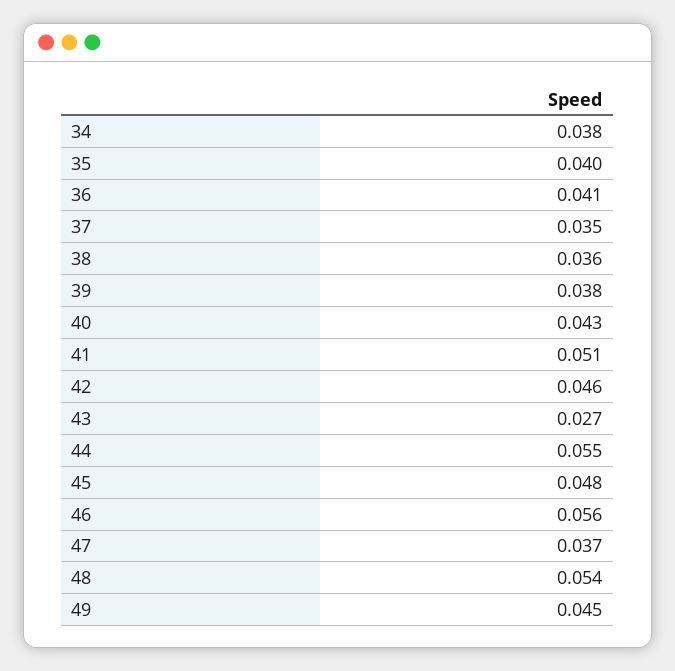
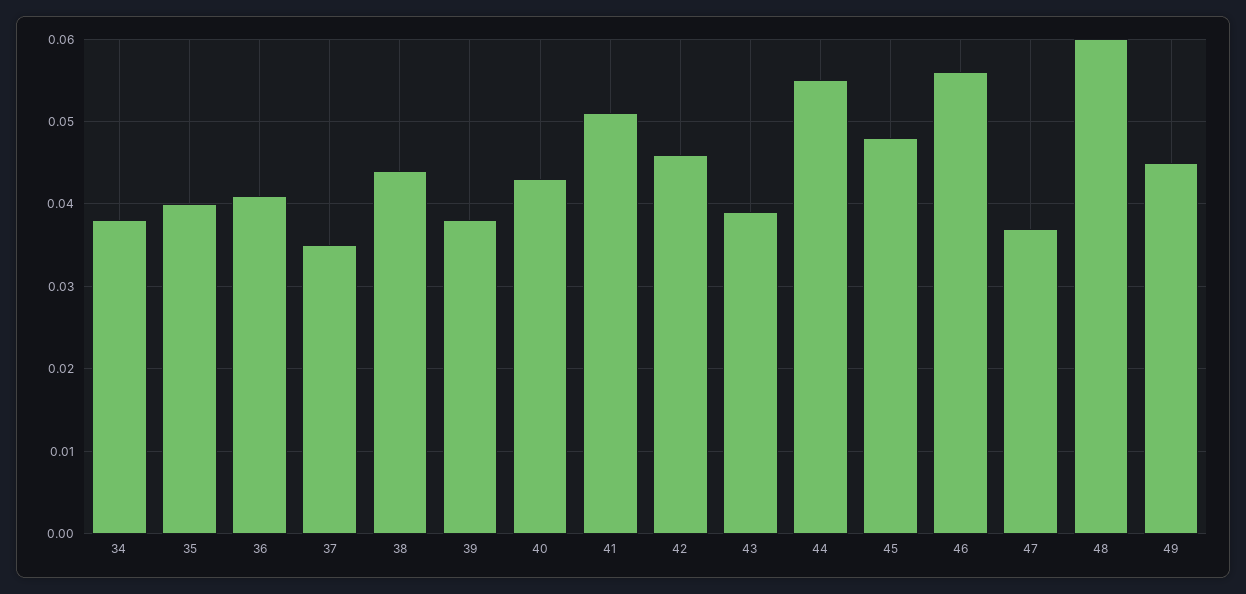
38: 0.036 -> 0.044
43: 0.027 -> 0.039
48: 0.054 -> 0.06

